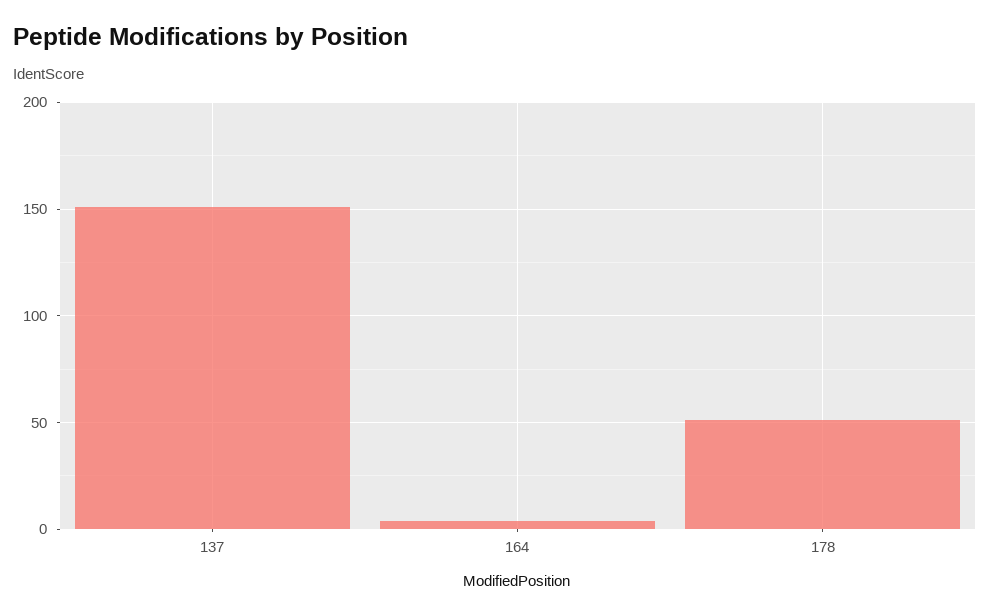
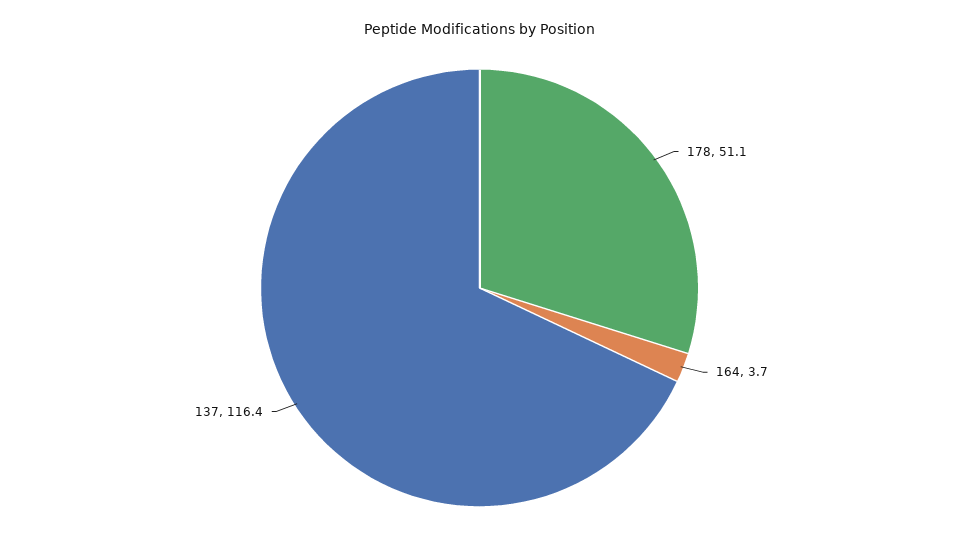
137: 150 -> 116.4

